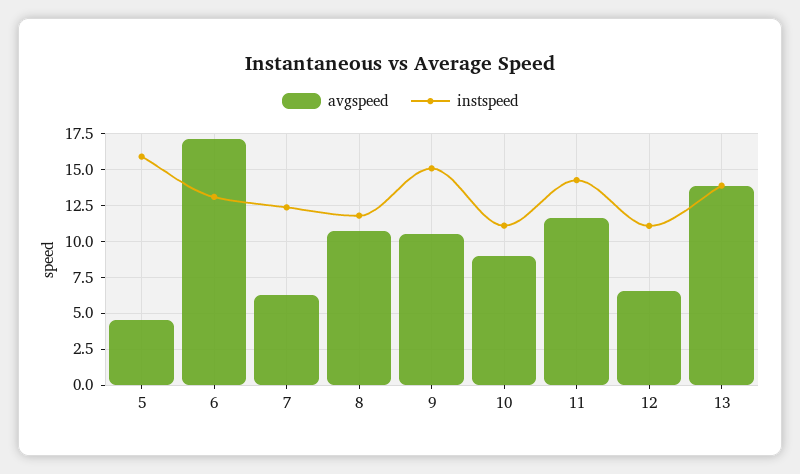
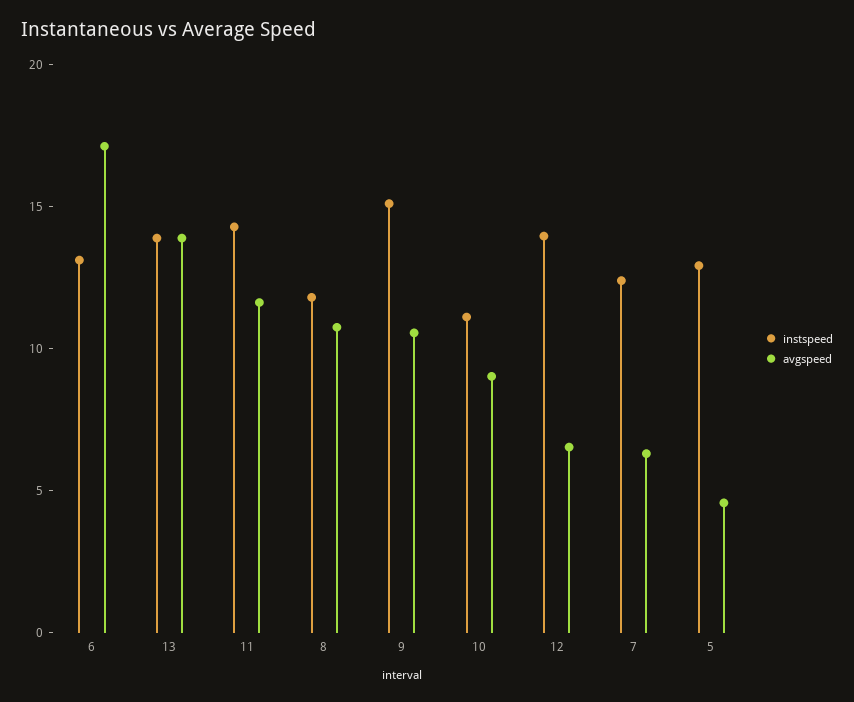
instspeed, 5: 16 -> 13
instspeed, 12: 11 -> 14

